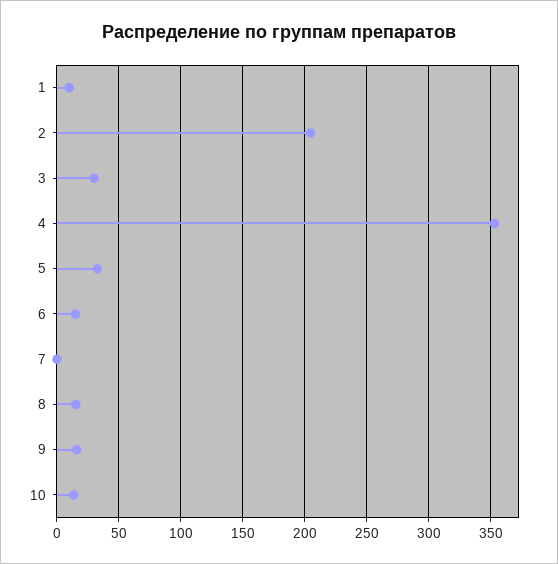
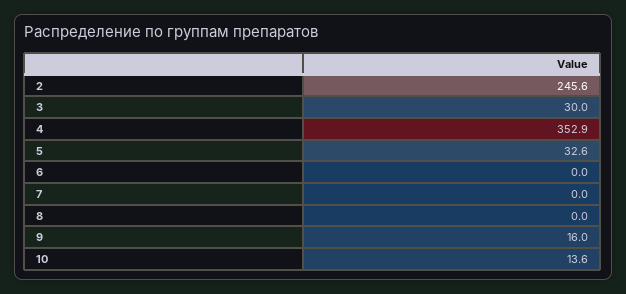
1: 10 -> none
2: 205 -> 245.6
6: 15 -> 0
8: 15 -> 0

